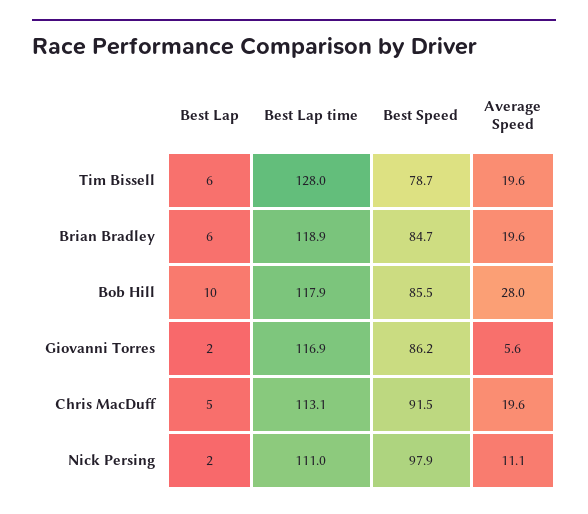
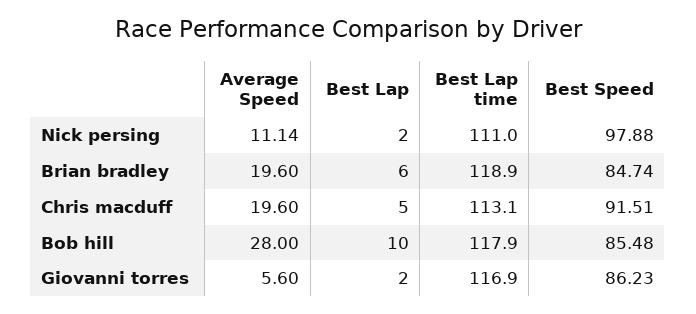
Best Lap, Tim Bissell: 6 -> none
Best Lap time, Tim Bissell: 128 -> none
Best Speed, Tim Bissell: 78.7 -> none
Average Speed, Tim Bissell: 19.6 -> none

